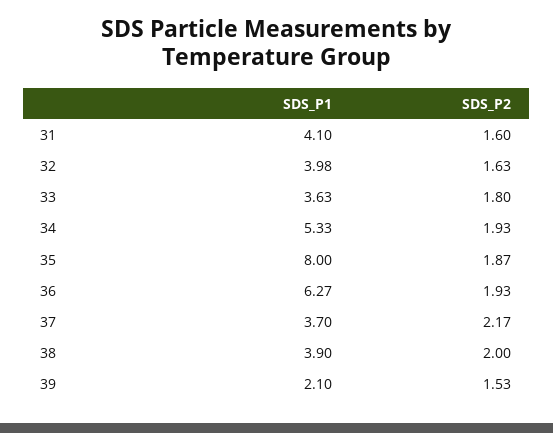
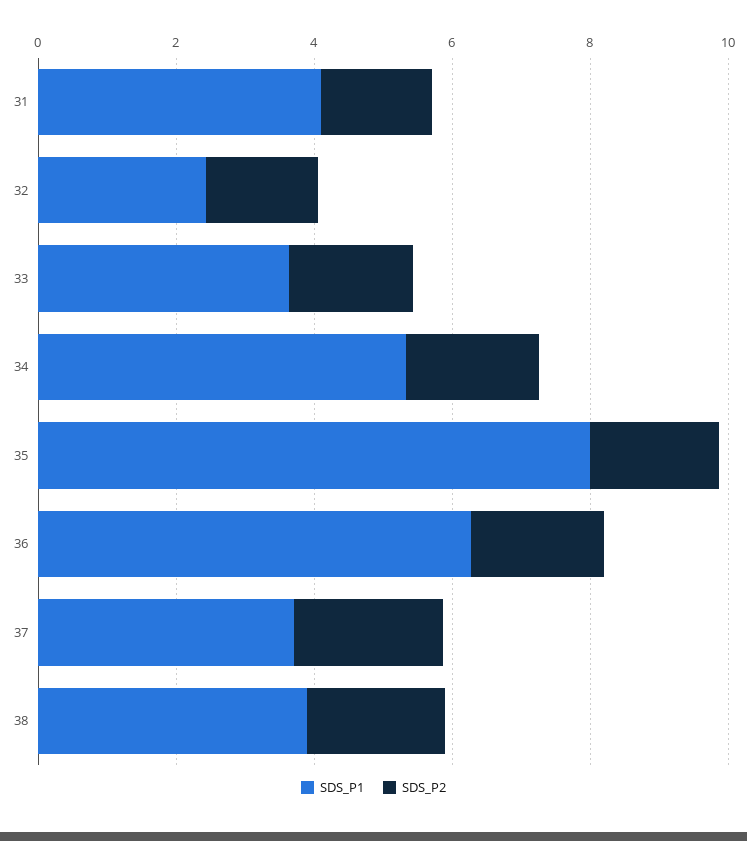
SDS_P1, 32: 3.98 -> 2.5
SDS_P1, 39: 2.1 -> none
SDS_P2, 39: 1.53 -> none

